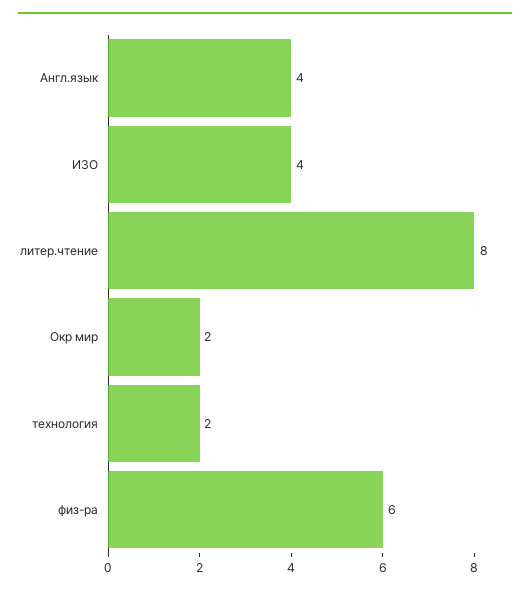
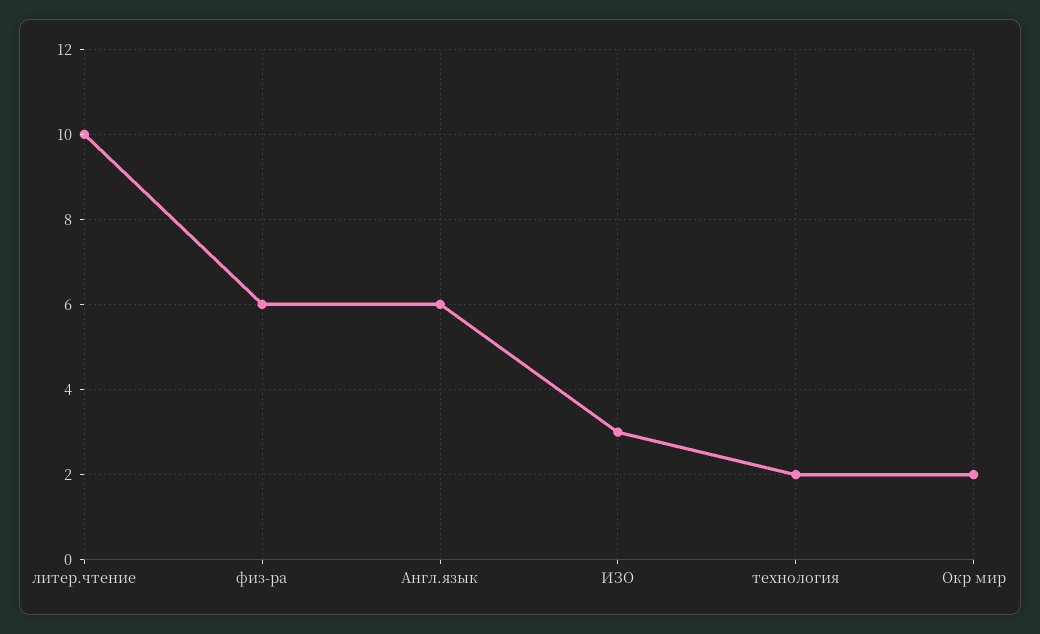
Англ.язык: 4 -> 6
ИЗО: 4 -> 3
литер.чтение: 8 -> 10

